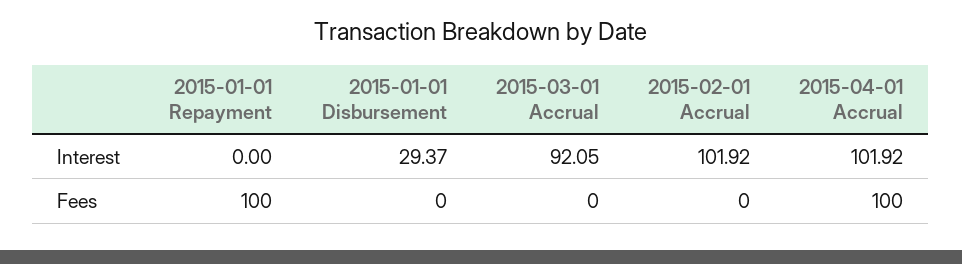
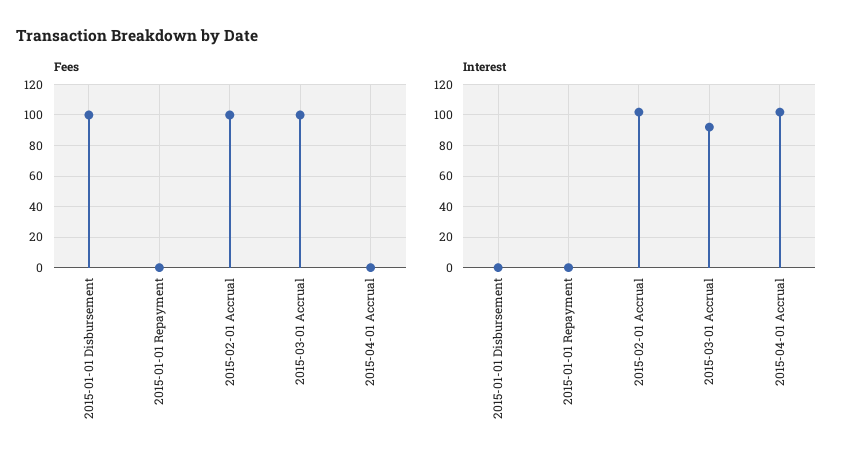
Interest, 2015-01-01 Disbursement: 29.37 -> 0
Fees, 2015-01-01 Repayment: 100 -> 0
Fees, 2015-01-01 Disbursement: 0 -> 100
Fees, 2015-03-01 Accrual: 0 -> 100
Fees, 2015-02-01 Accrual: 0 -> 100
Fees, 2015-04-01 Accrual: 100 -> 0

